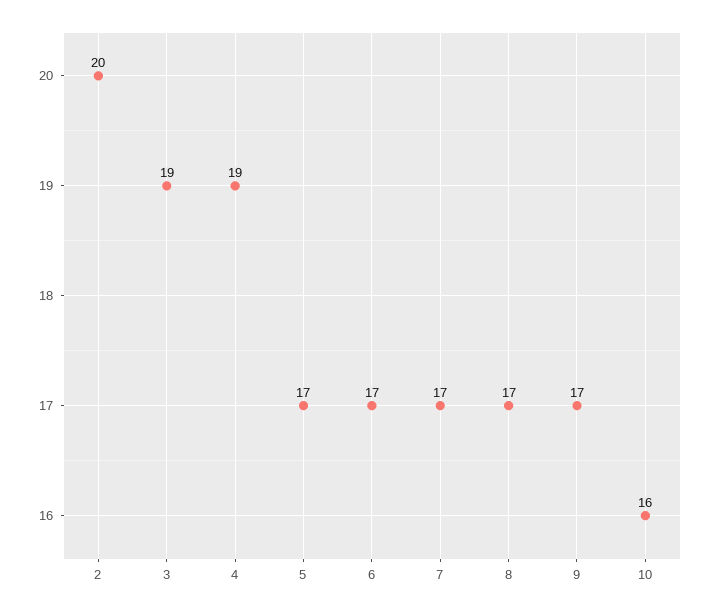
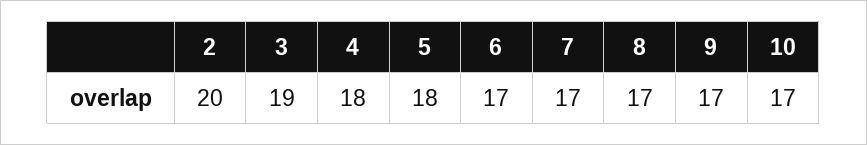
4: 19 -> 18
5: 17 -> 18
10: 16 -> 17

